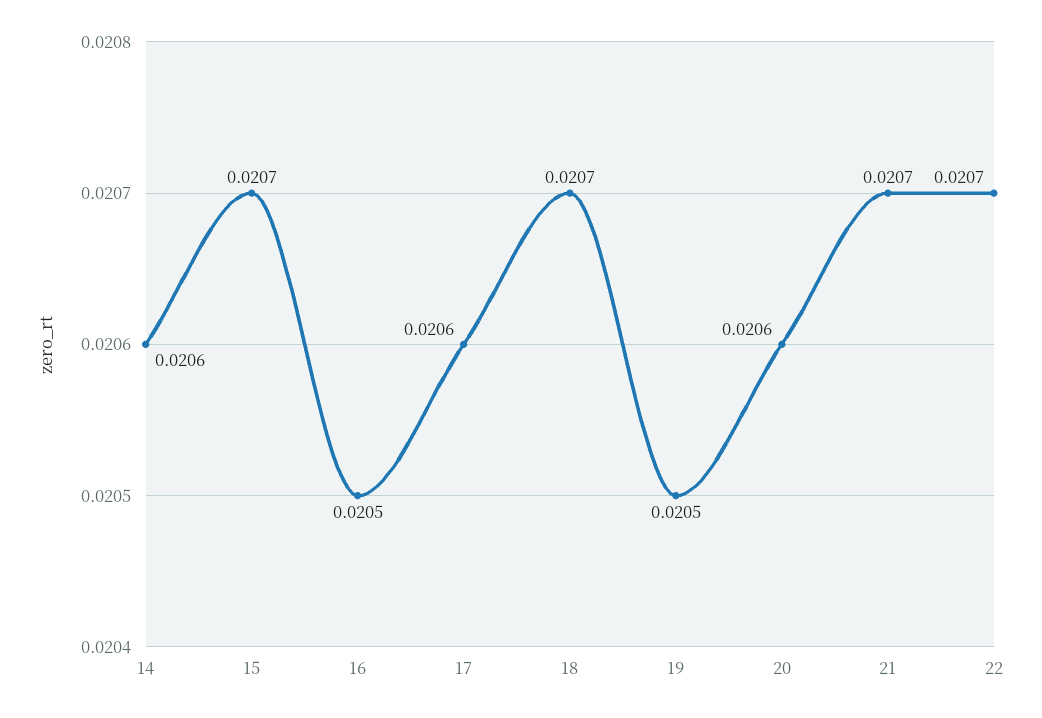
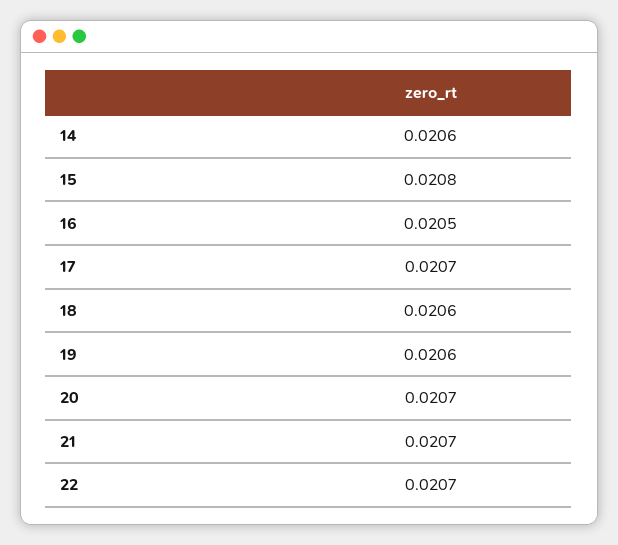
15: 0.0207 -> 0.0208
17: 0.0206 -> 0.0207
18: 0.0207 -> 0.0206
19: 0.0205 -> 0.0206
20: 0.0206 -> 0.0207

